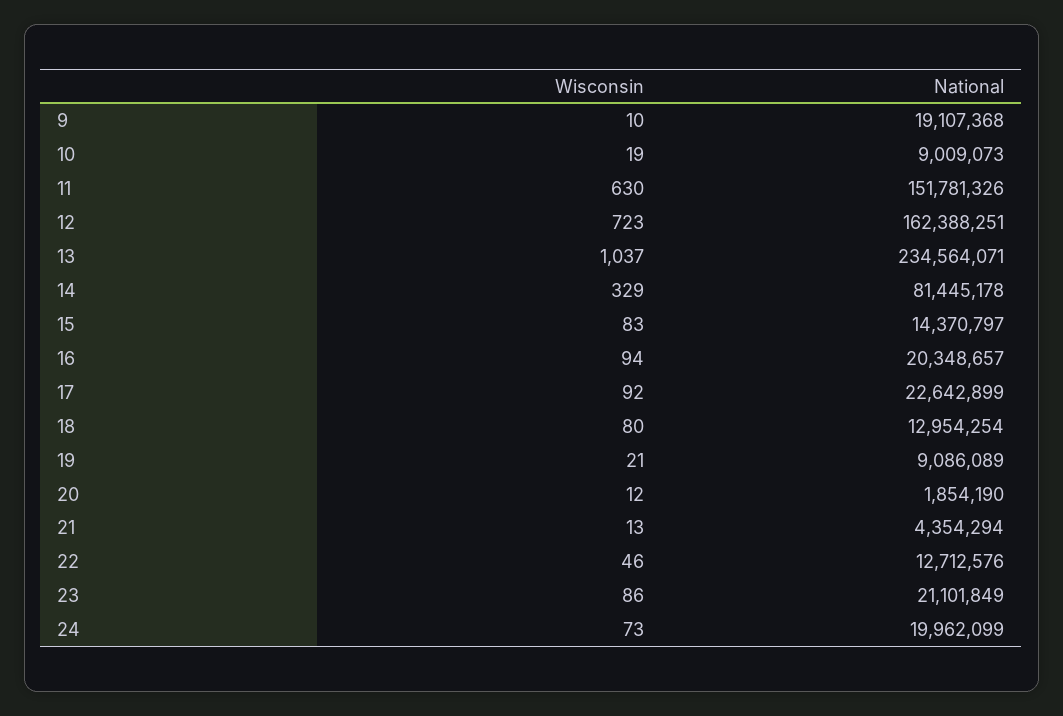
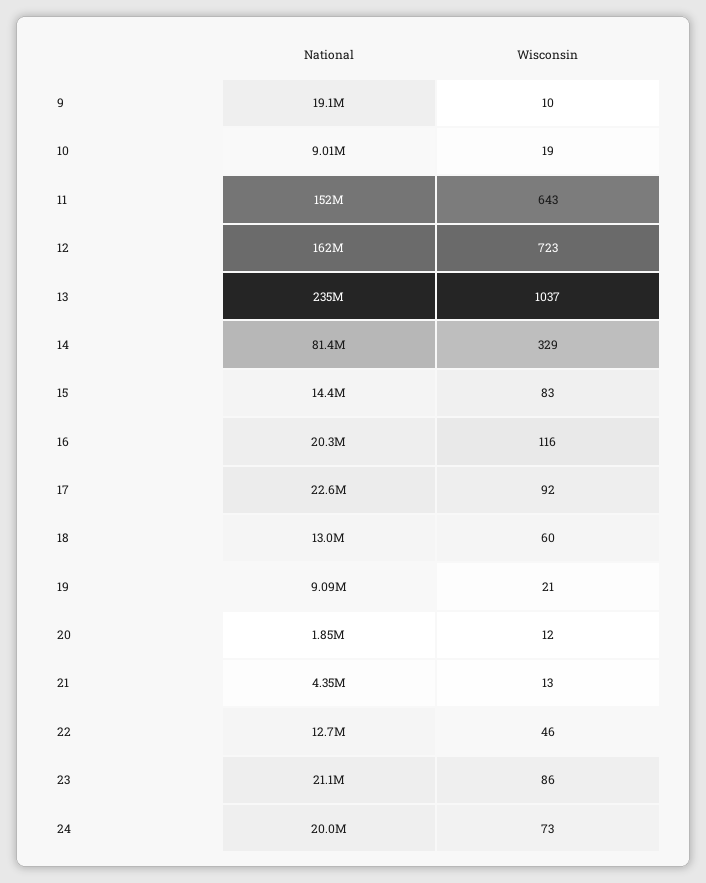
Wisconsin, 11: 630 -> 643
Wisconsin, 16: 94 -> 116
Wisconsin, 18: 80 -> 60

